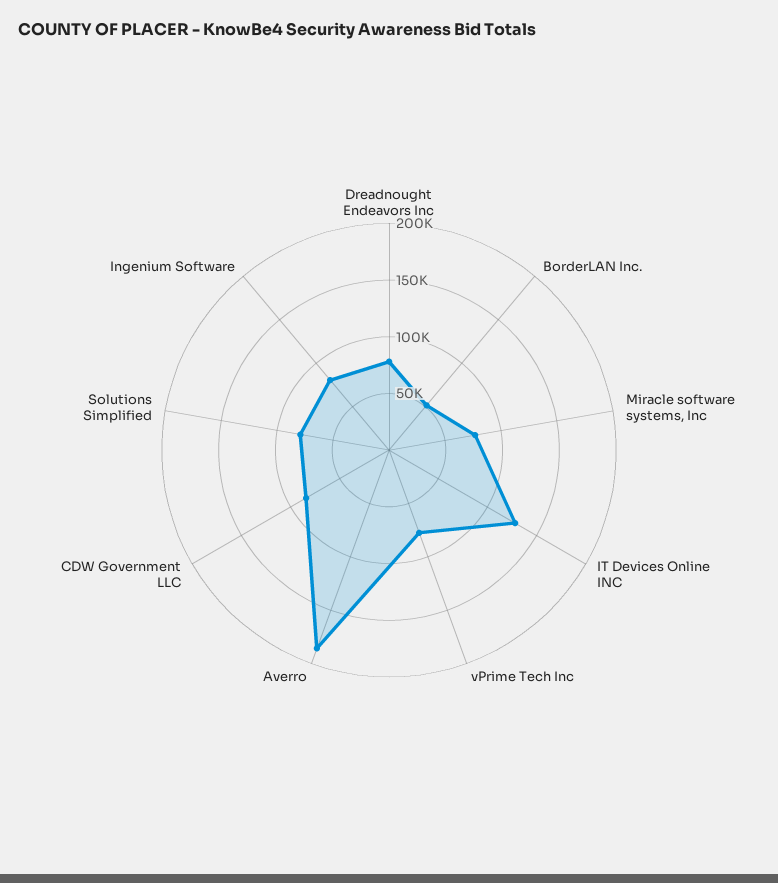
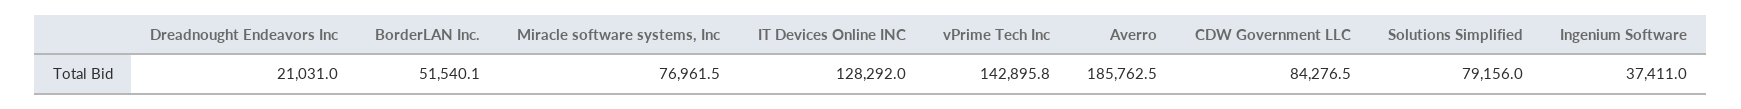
Dreadnought Endeavors Inc: 80000 -> 21031
vPrime Tech Inc: 80000 -> 142895.8
Ingenium Software: 80000 -> 37411

